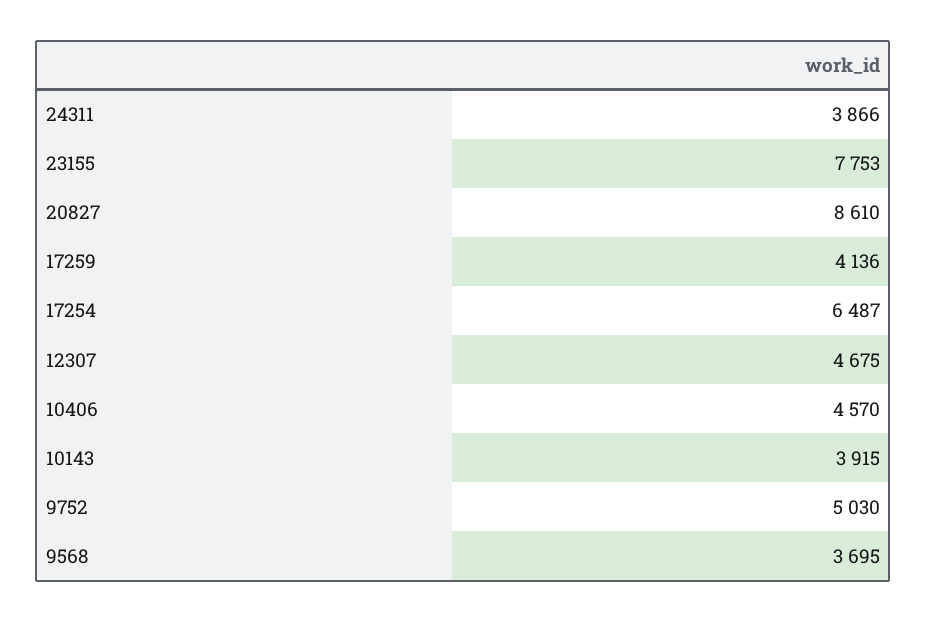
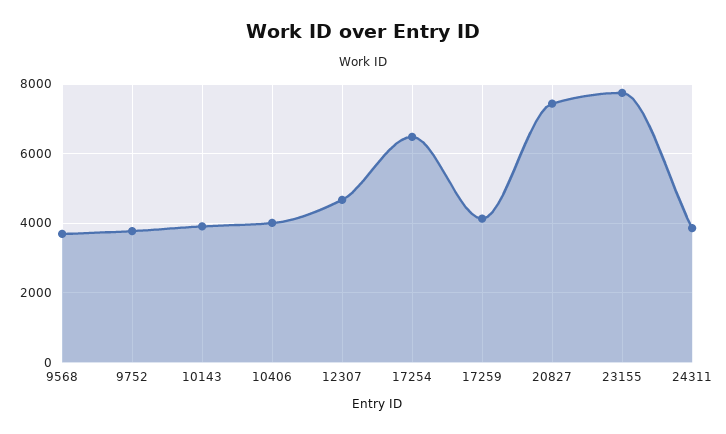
20827: 8610 -> 7400
10406: 4570 -> 4000
9752: 5030 -> 3800

